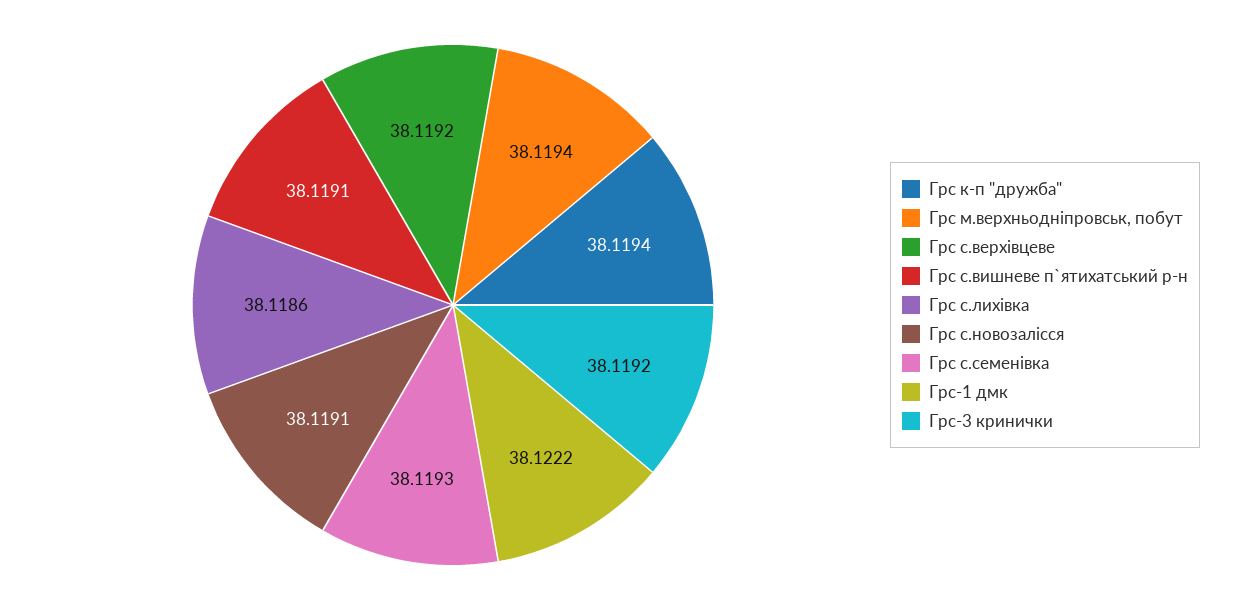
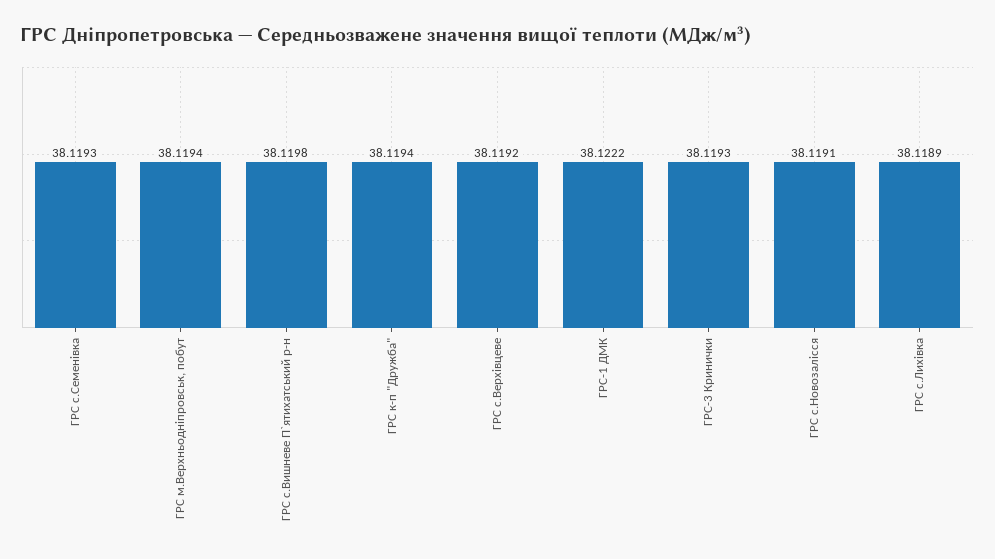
Грс с.вишневе п`ятихатський р-н: 38.1191 -> 38.1198
Грс с.лихівка: 38.1186 -> 38.1189
Грс-3 кринички: 38.1192 -> 38.1193

